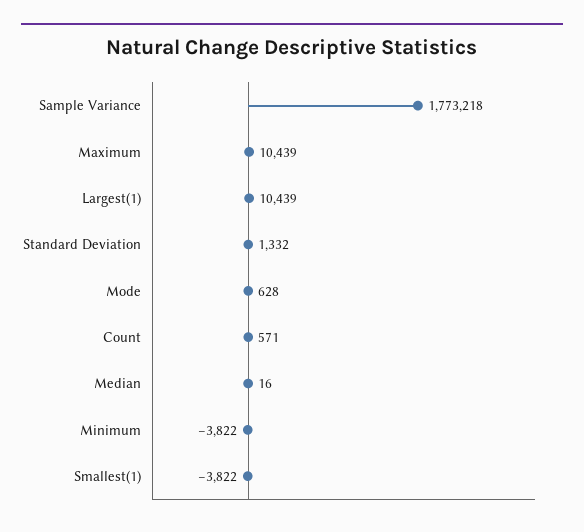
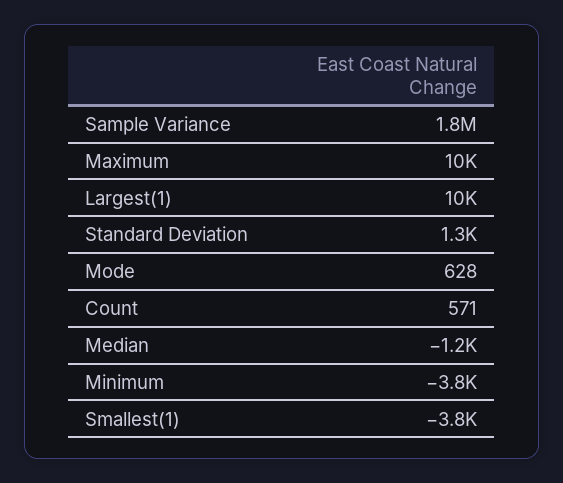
Median: 16 -> -1200

